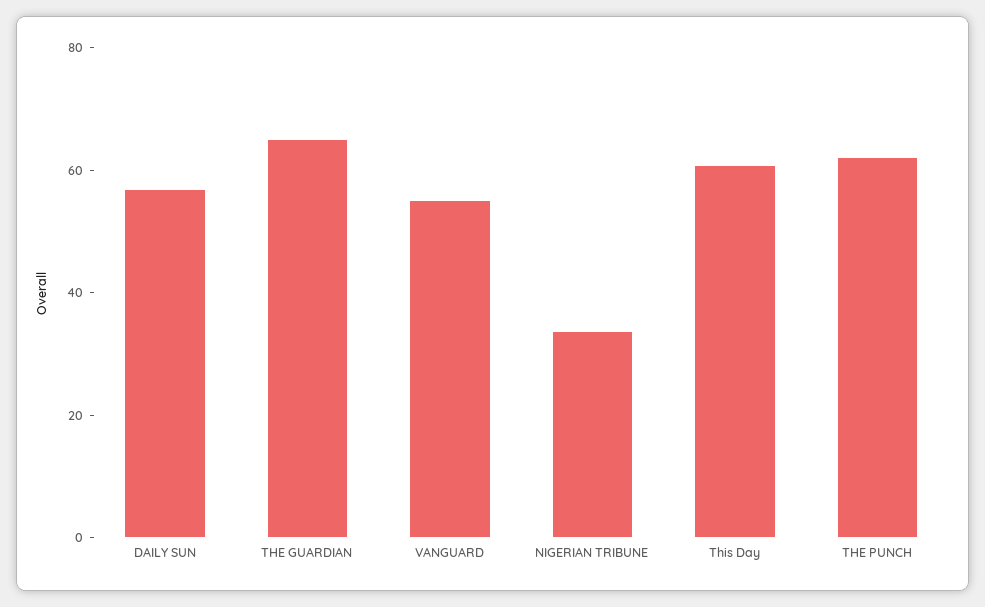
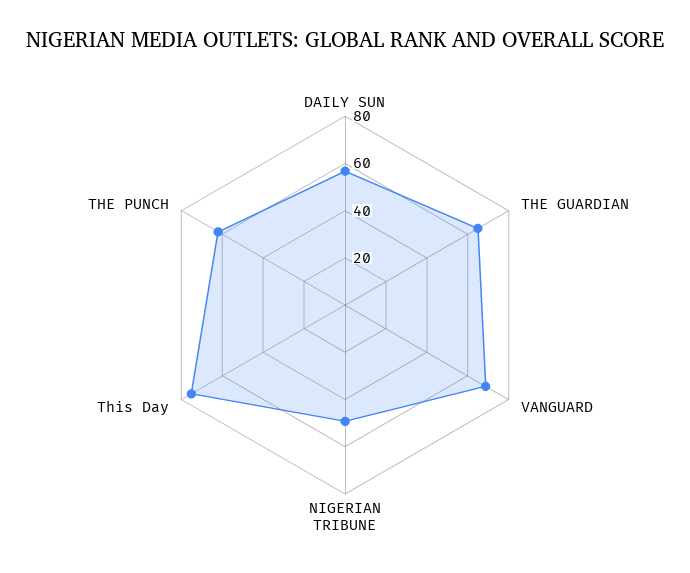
VANGUARD: 55 -> 70
NIGERIAN TRIBUNE: 35 -> 50
This Day: 60 -> 75

